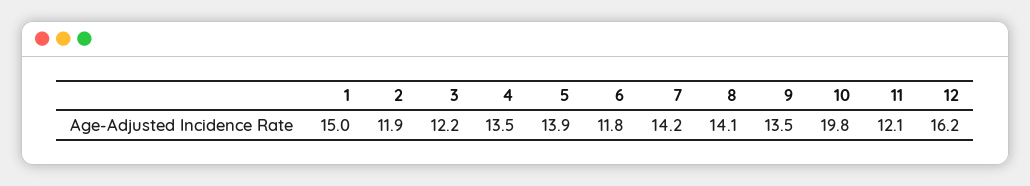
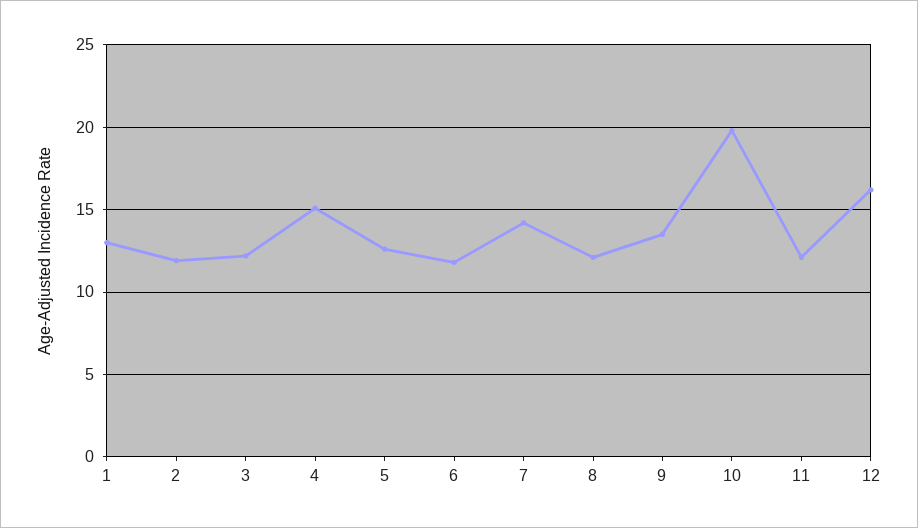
1: 15 -> 13
4: 13.5 -> 15
5: 13.9 -> 12.5
8: 14.1 -> 12

